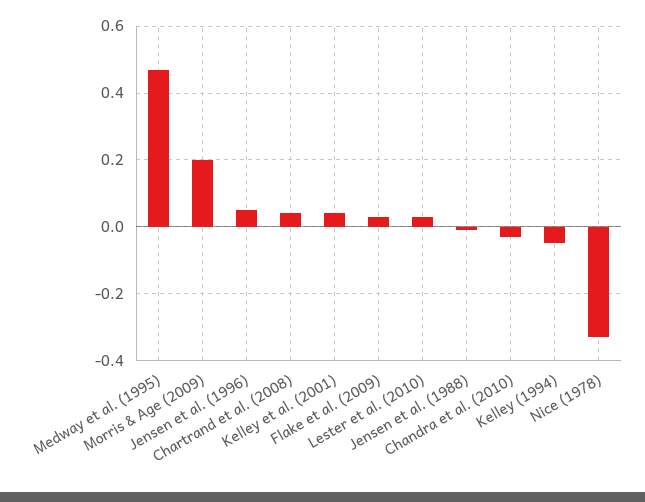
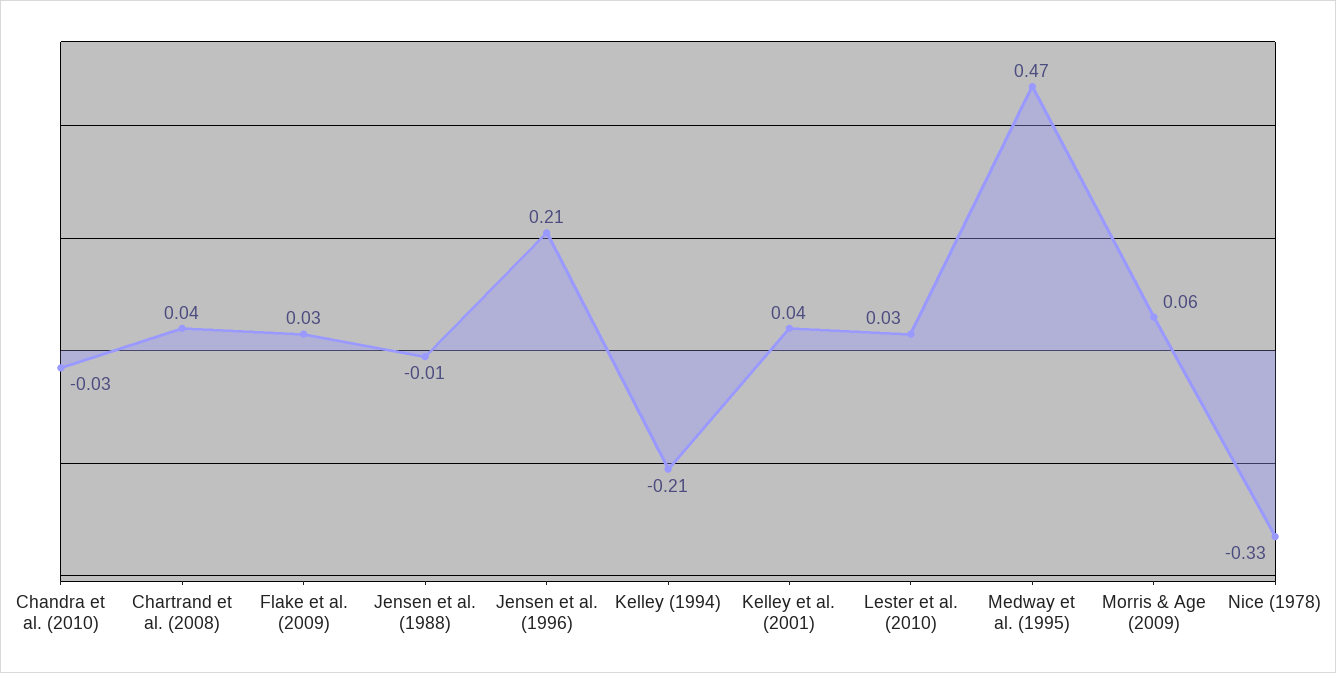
Morris & Age (2009): 0.2 -> 0.06
Jensen et al. (1996): 0.05 -> 0.21
Kelley (1994): -0.05 -> -0.21

